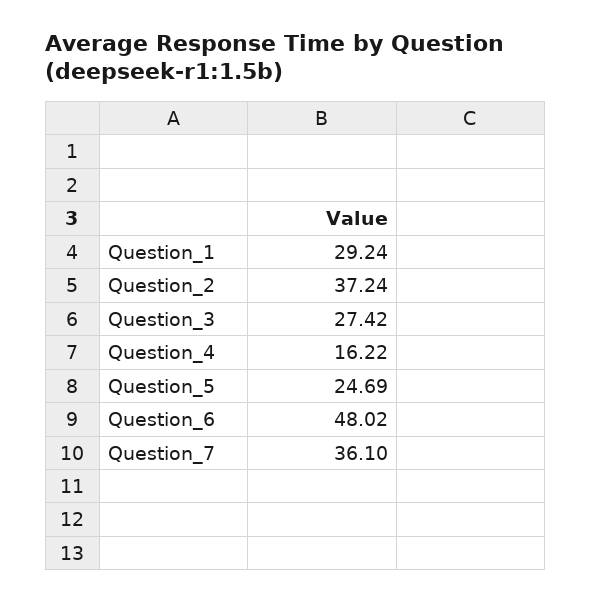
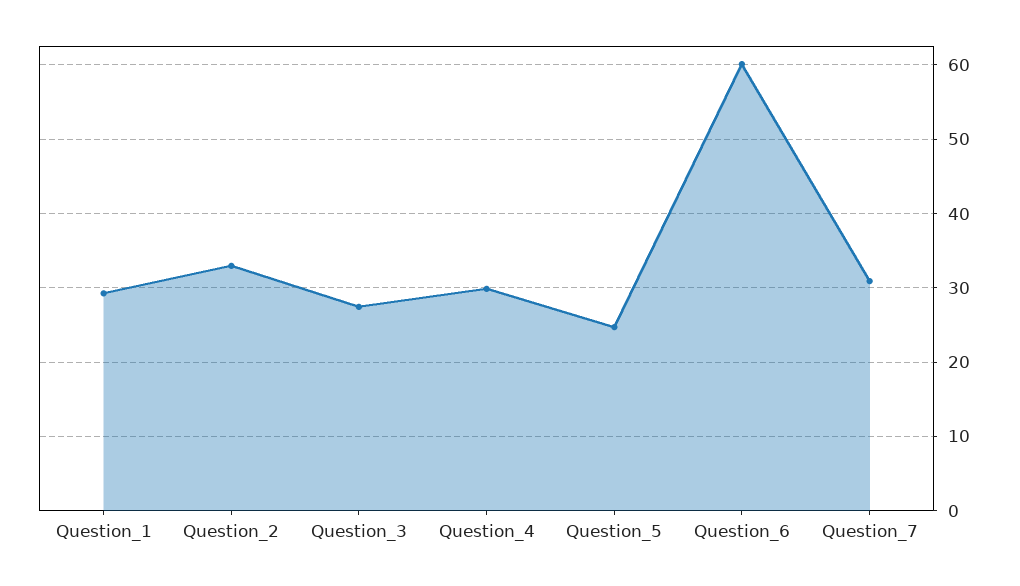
Question_2: 37.24 -> 33
Question_4: 16.22 -> 30
Question_6: 48.02 -> 60
Question_7: 36.1 -> 31

